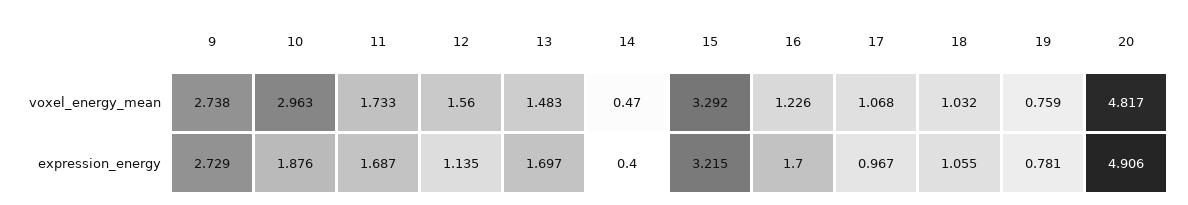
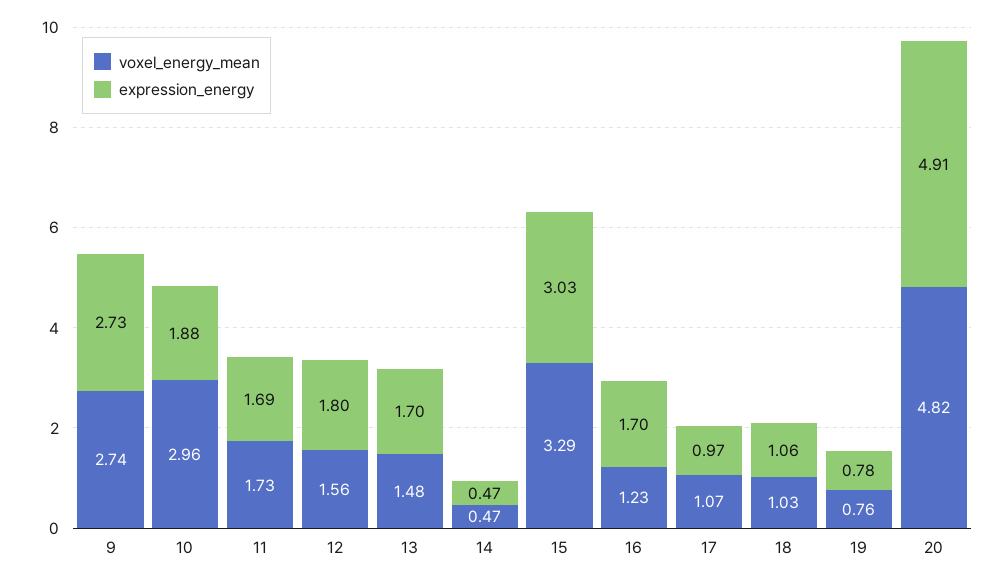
expression_energy, 12: 1.135 -> 1.8
expression_energy, 14: 0.4 -> 0.47
expression_energy, 15: 3.215 -> 3.03

